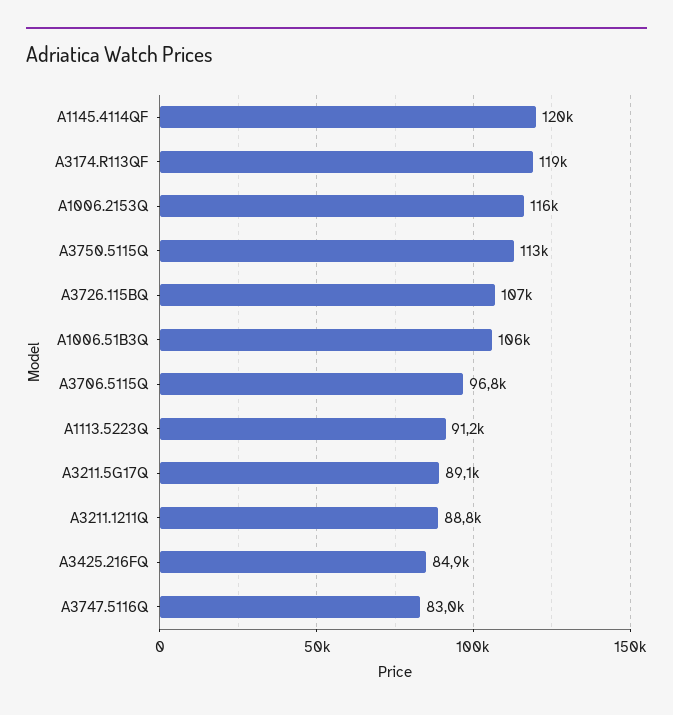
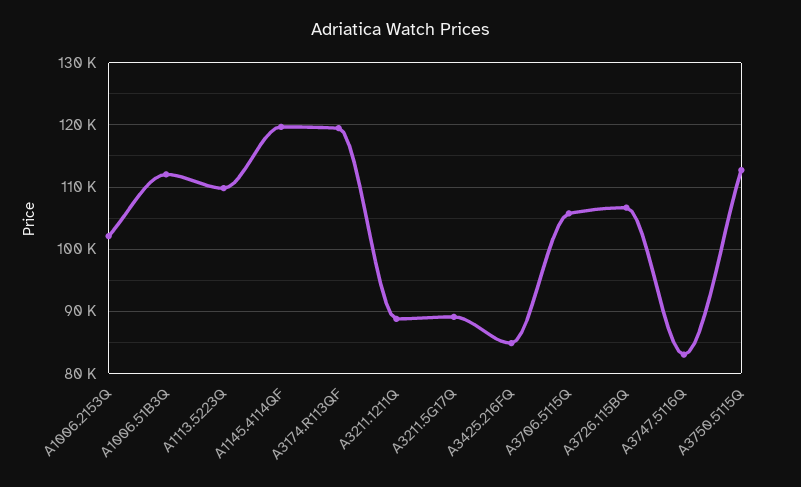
A1006.2153Q: 116000 -> 102000
A1006.51B3Q: 106000 -> 112000
A3706.5115Q: 96800 -> 106000
A1113.5223Q: 91200 -> 110000

